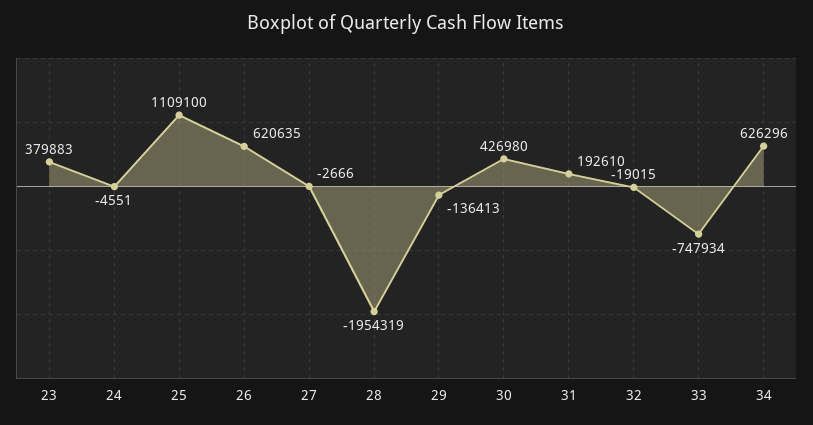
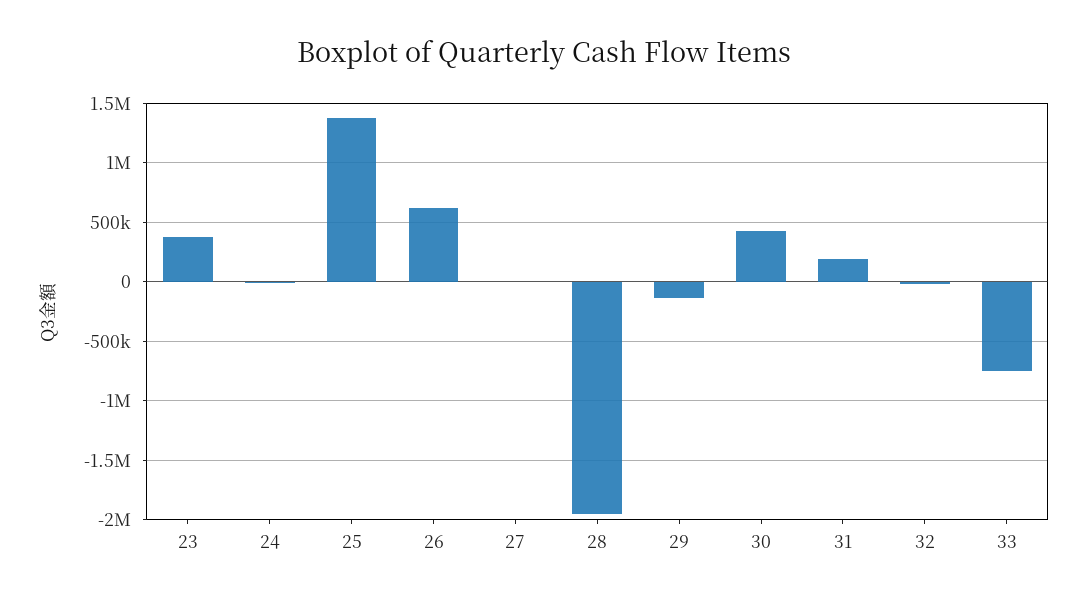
25: 1109100 -> 1400000
34: 626296 -> none

